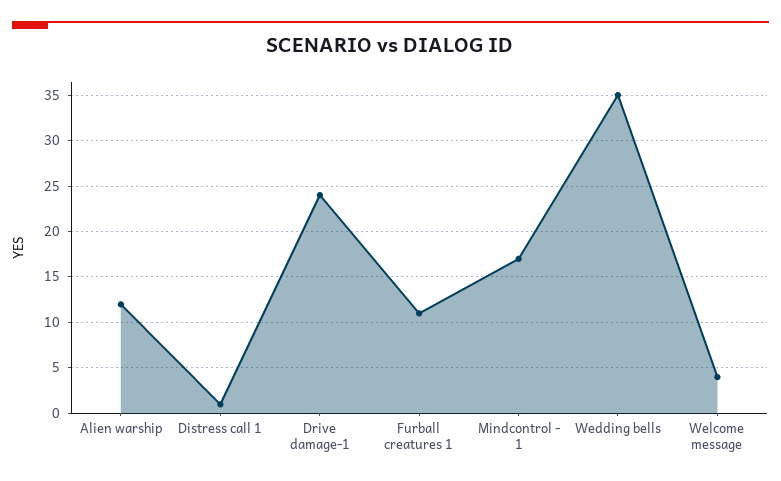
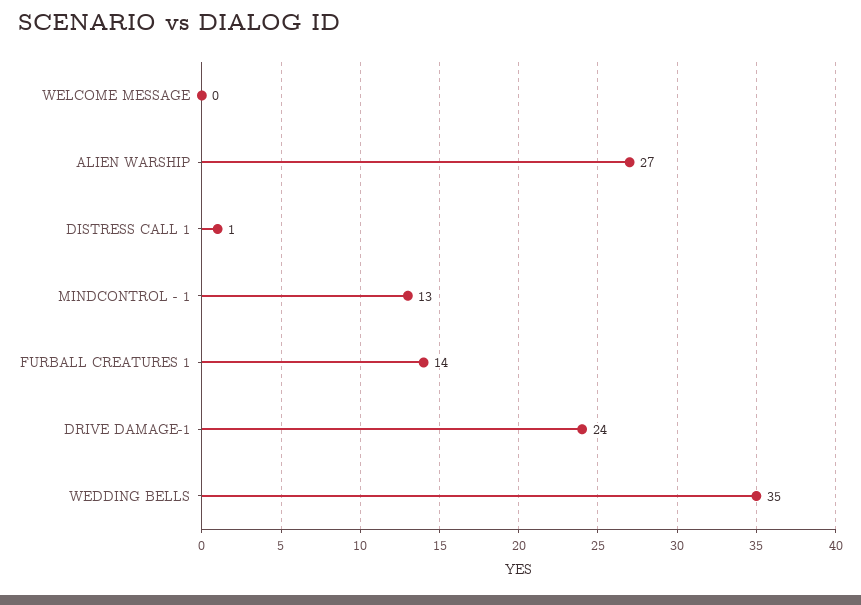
Alien warship: 12 -> 27
Furball creatures 1: 11 -> 14
Mindcontrol - 1: 17 -> 13
Welcome message: 4 -> 0

